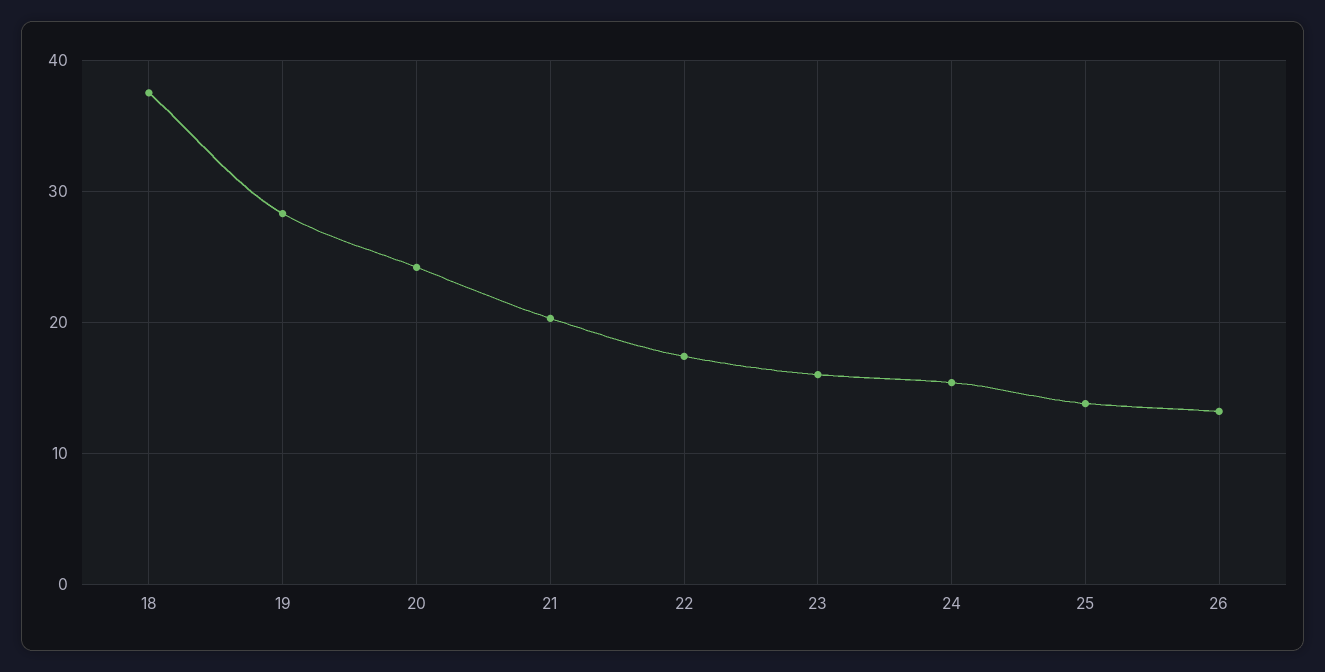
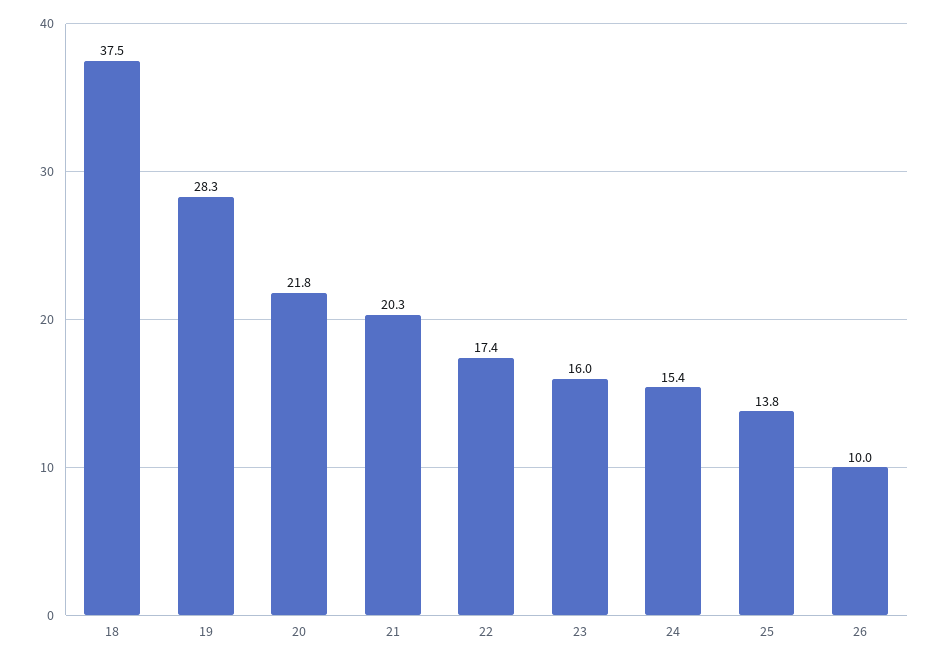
20: 24 -> 21.8
26: 13 -> 10

